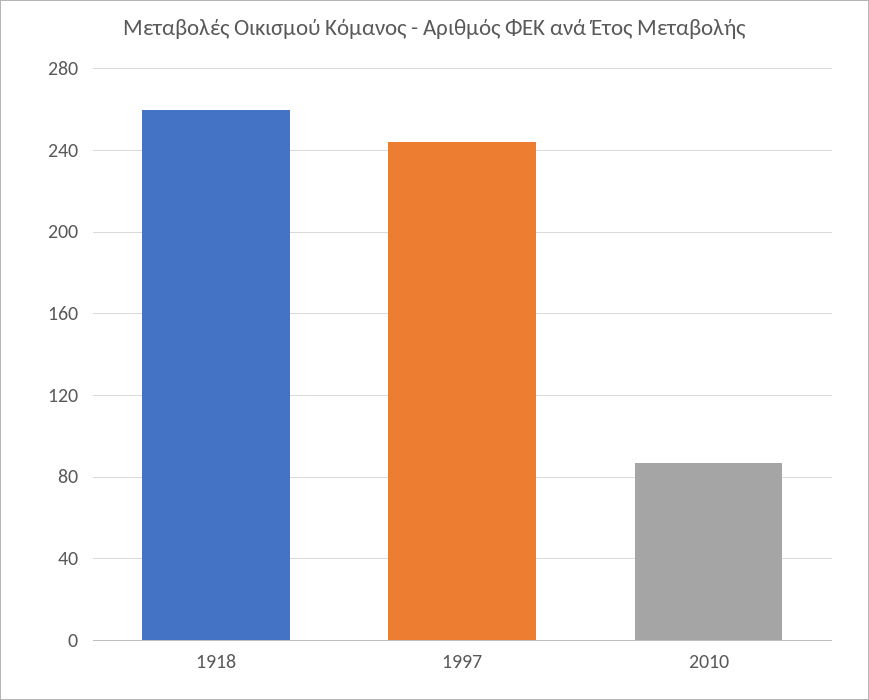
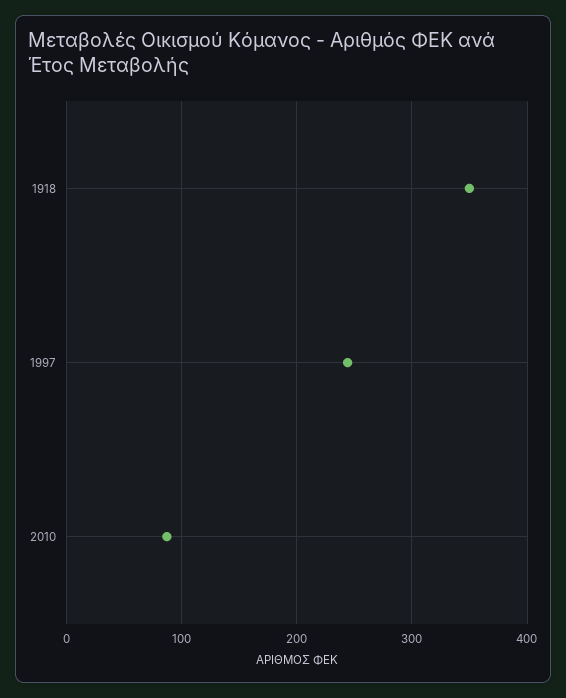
1918: 260 -> 350

